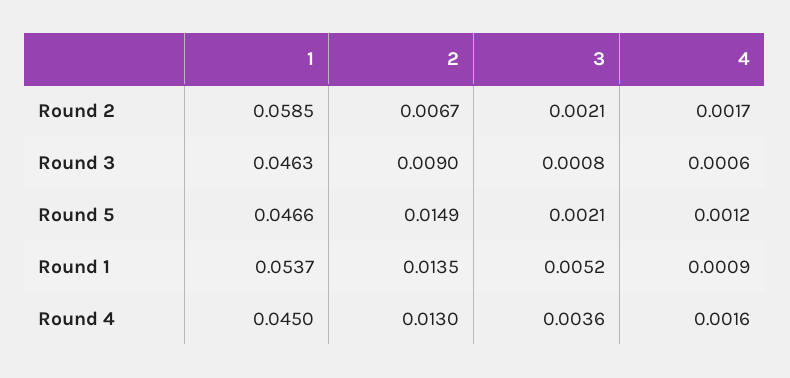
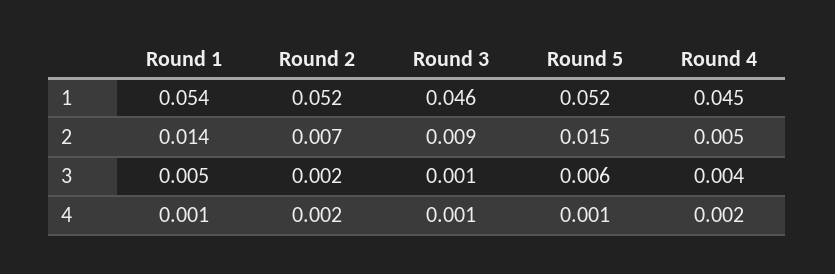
1, Round 2: 0.0585 -> 0.052
1, Round 5: 0.0466 -> 0.052
3, Round 5: 0.0021 -> 0.006
2, Round 4: 0.013 -> 0.005

